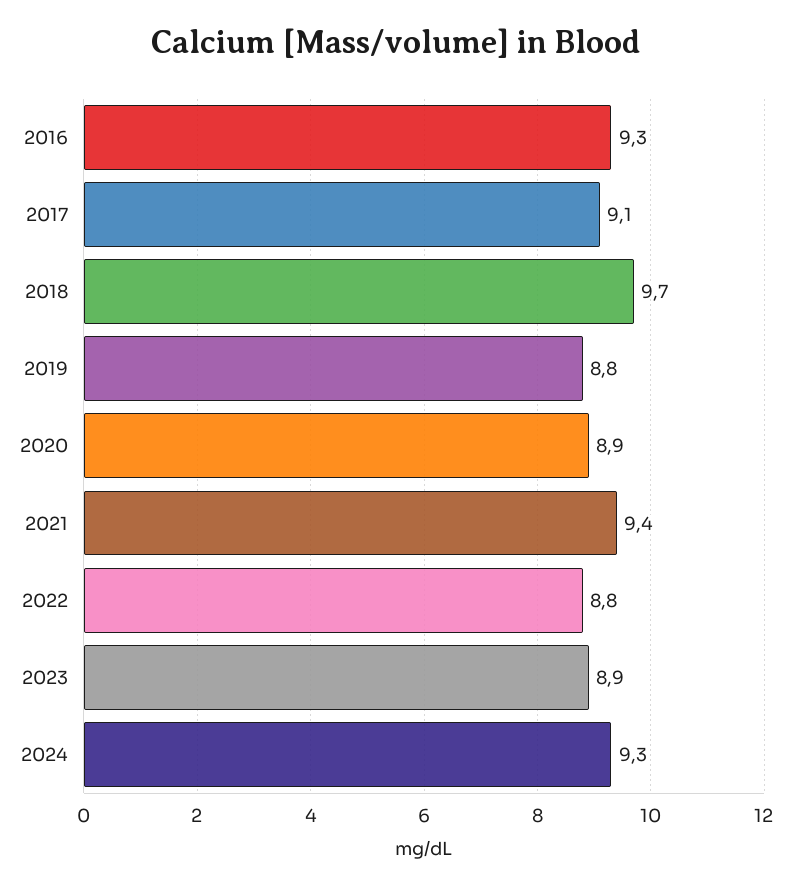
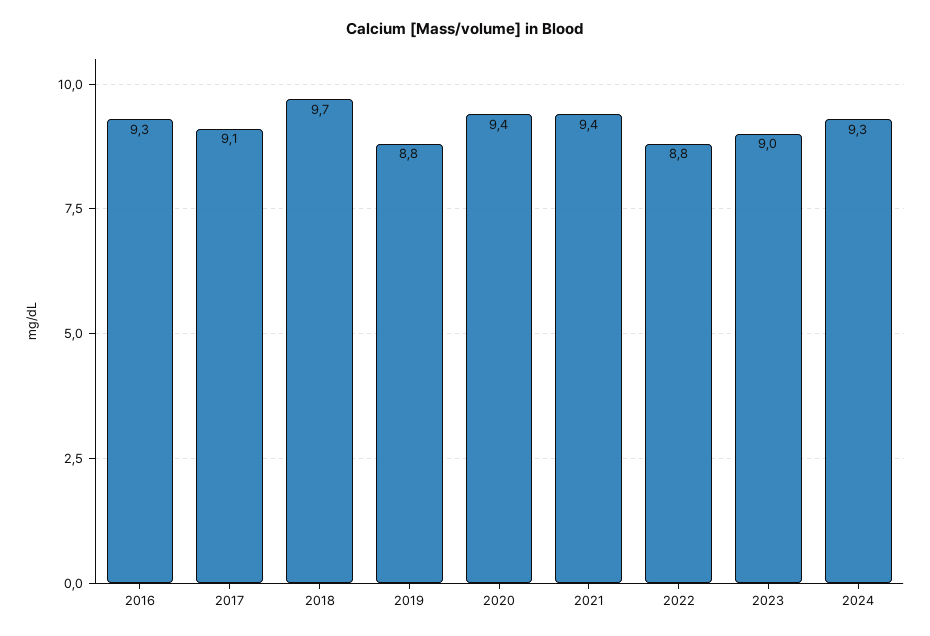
2020: 8.9 -> 9.4
2023: 8.9 -> 9

